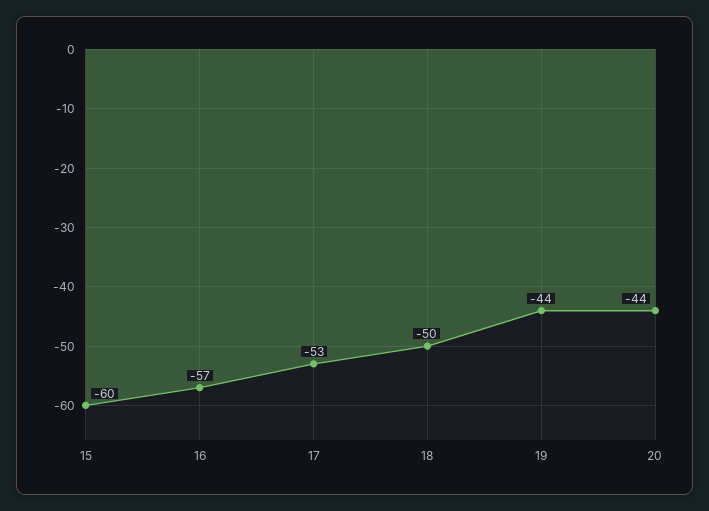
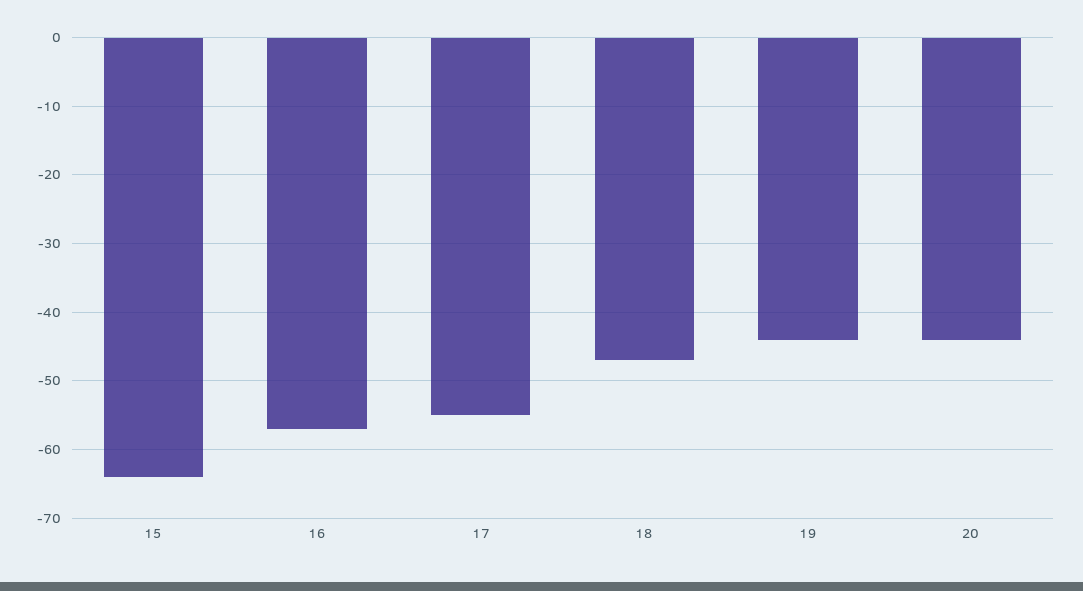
15: -60 -> -64
17: -53 -> -55
18: -50 -> -47

